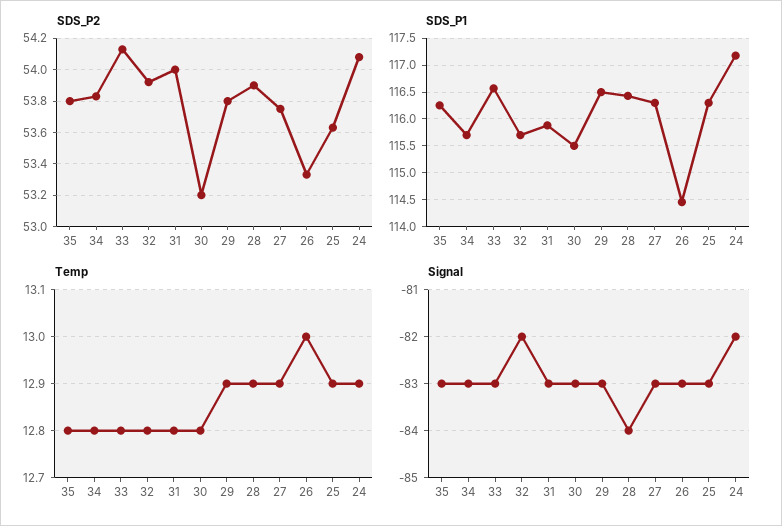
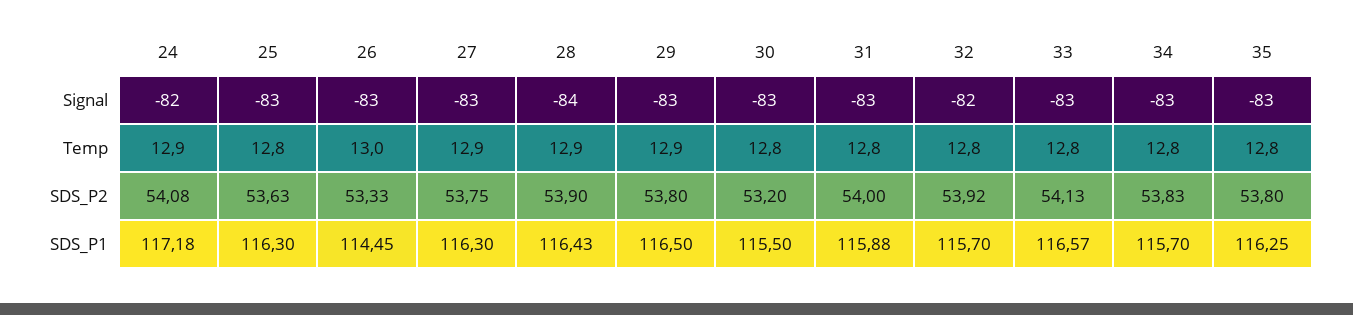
Temp, 25: 12.9 -> 12.8

